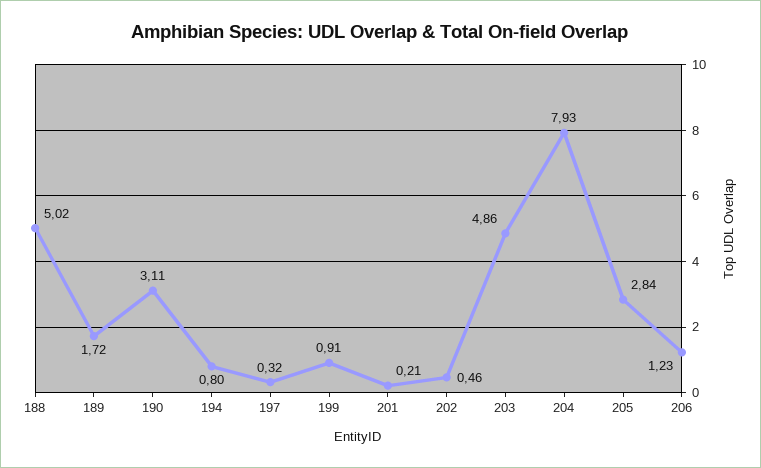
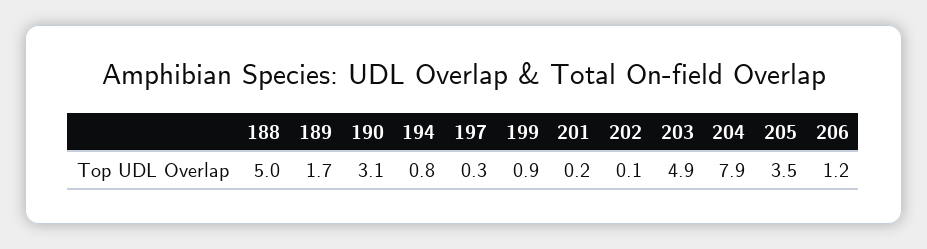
202: 0.46 -> 0.1
205: 2.84 -> 3.5

